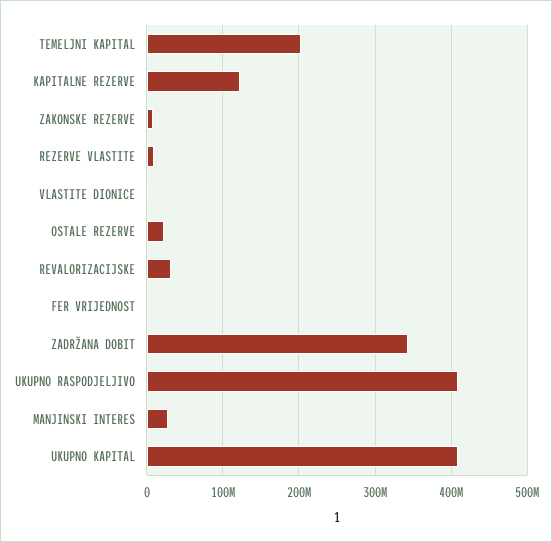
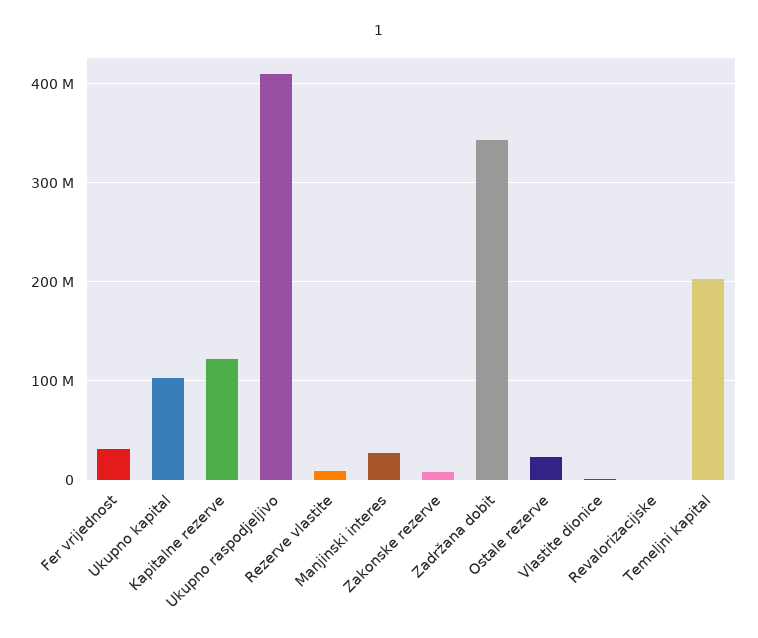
REVALORIZACIJSKE: 30000000 -> 0
FER VRIJEDNOST: 0 -> 30000000
UKUPNO KAPITAL: 410000000 -> 100000000

